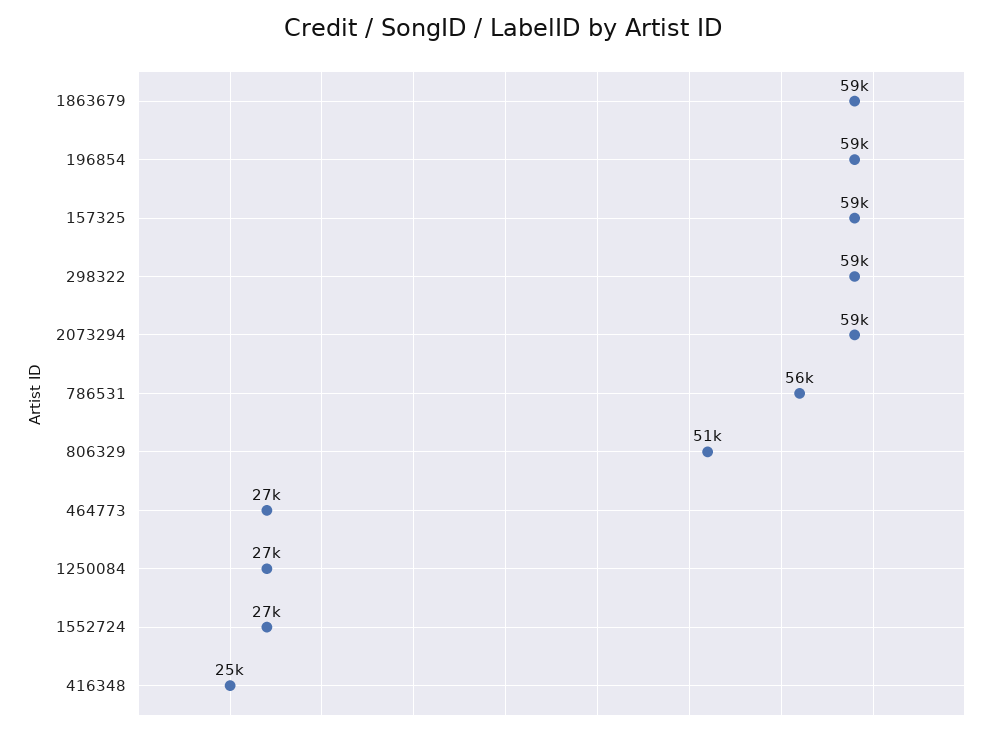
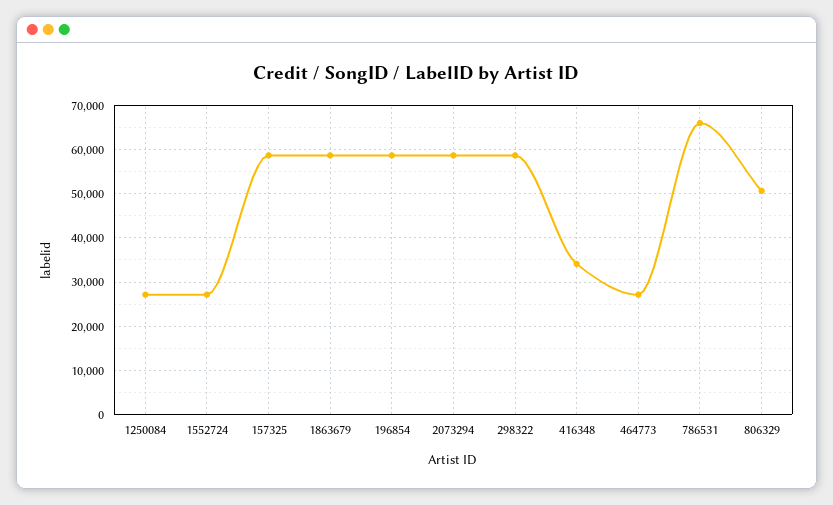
786531: 56000 -> 66000
416348: 25000 -> 34000

